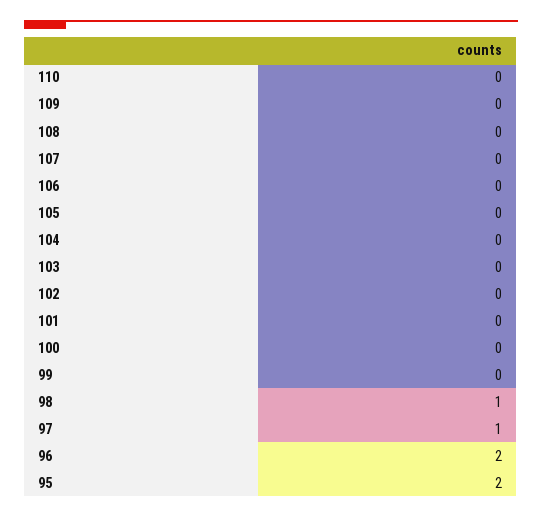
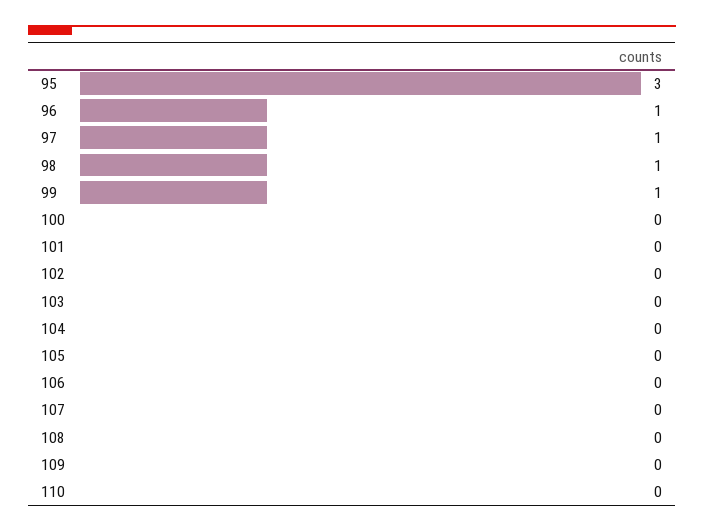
99: 0 -> 1
96: 2 -> 1
95: 2 -> 3

